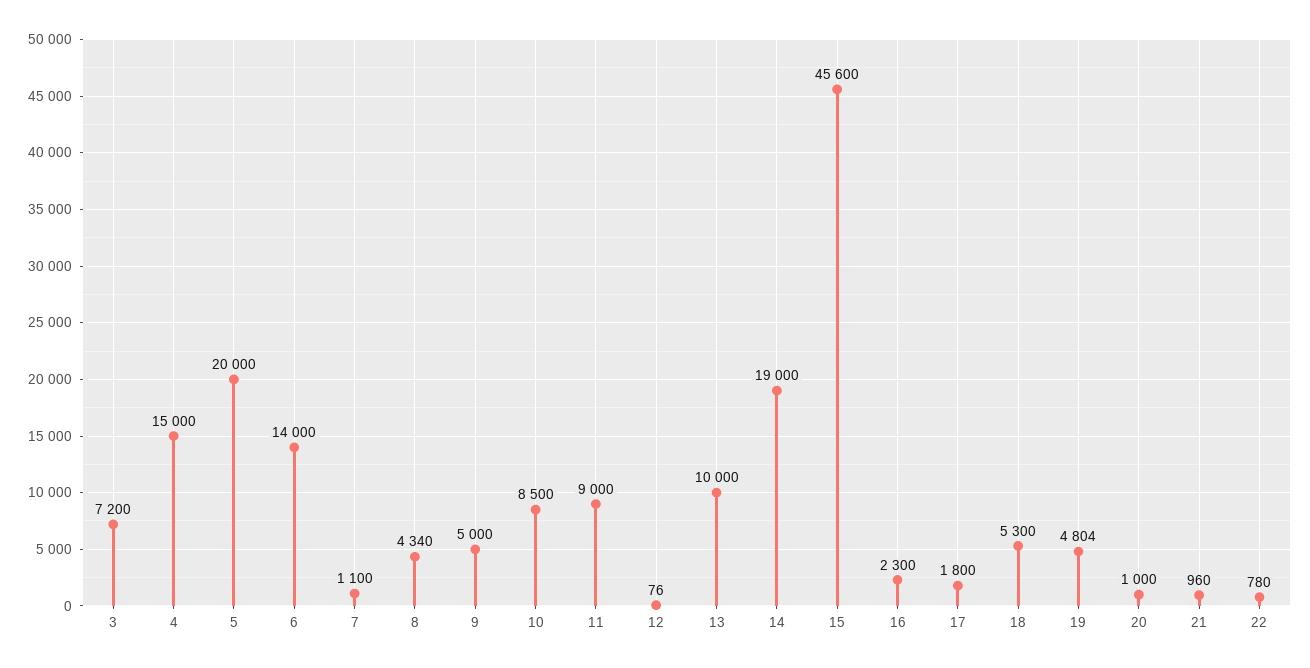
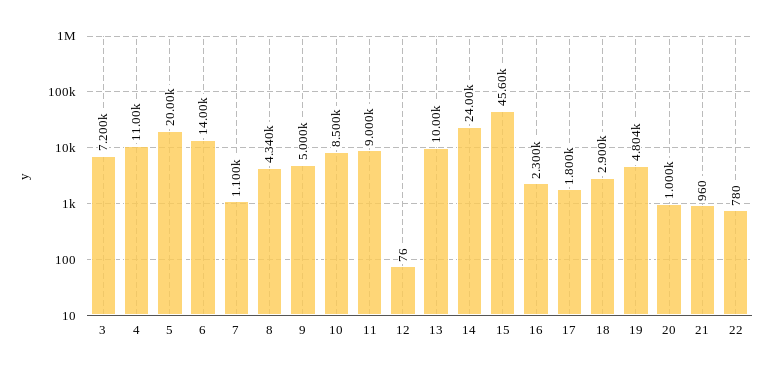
4: 15000 -> 11000
14: 19000 -> 24000
18: 5300 -> 2900

